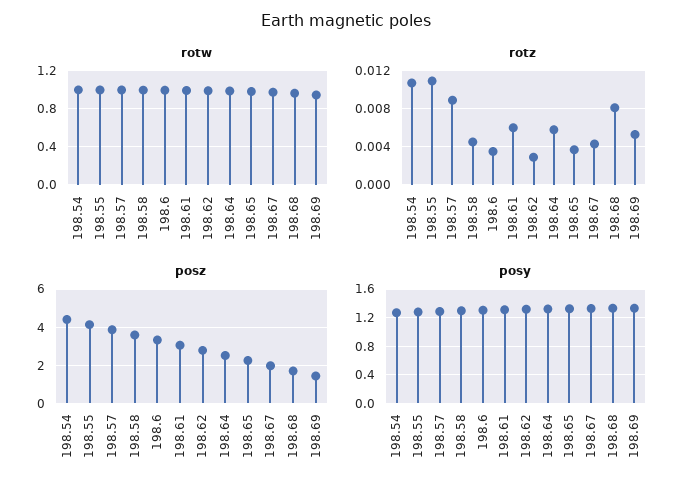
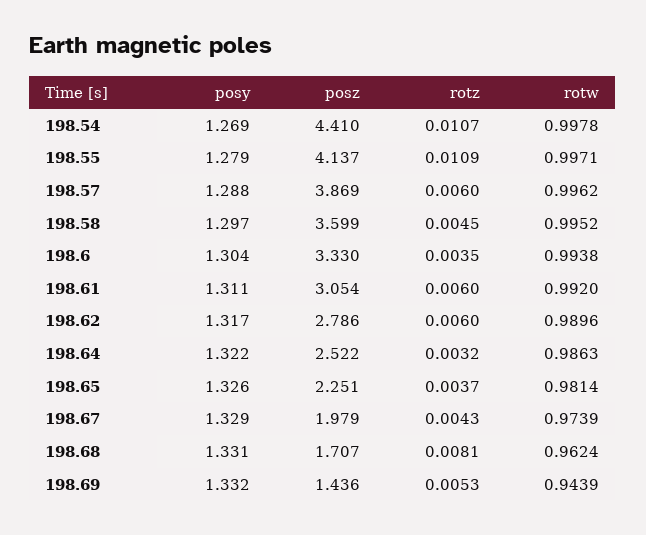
rotz, 198.57: 0.009 -> 0.006
rotz, 198.62: 0.003 -> 0.006
rotz, 198.64: 0.006 -> 0.0032

